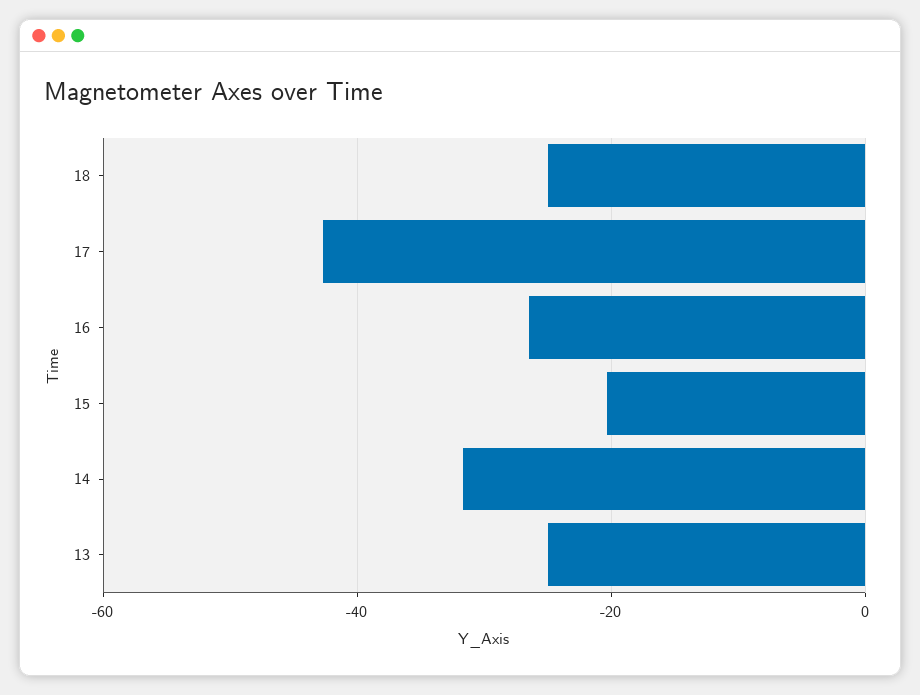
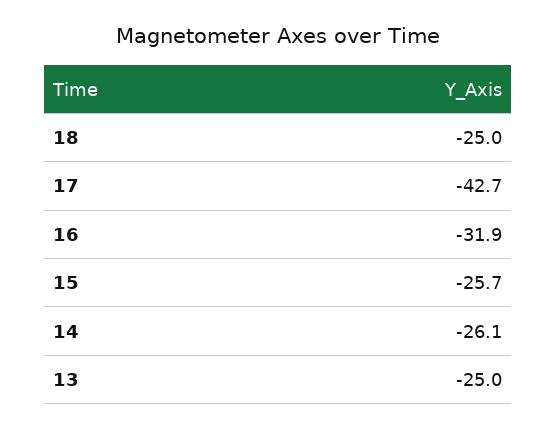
16: -26 -> -31.9
15: -20 -> -25.7
14: -32 -> -26.1

